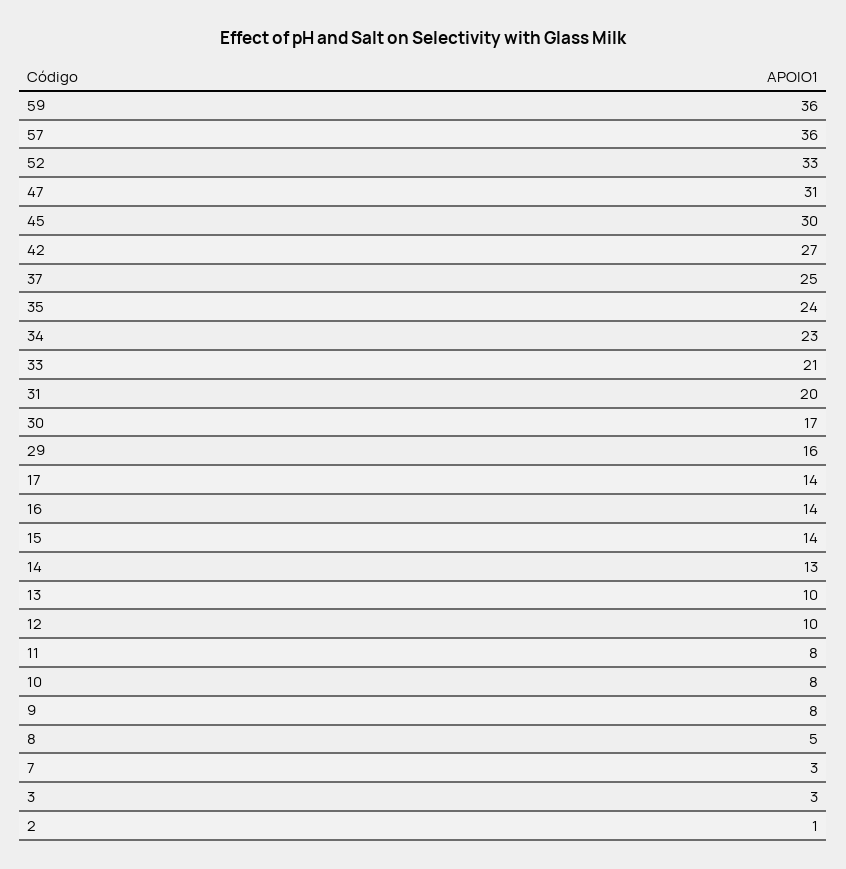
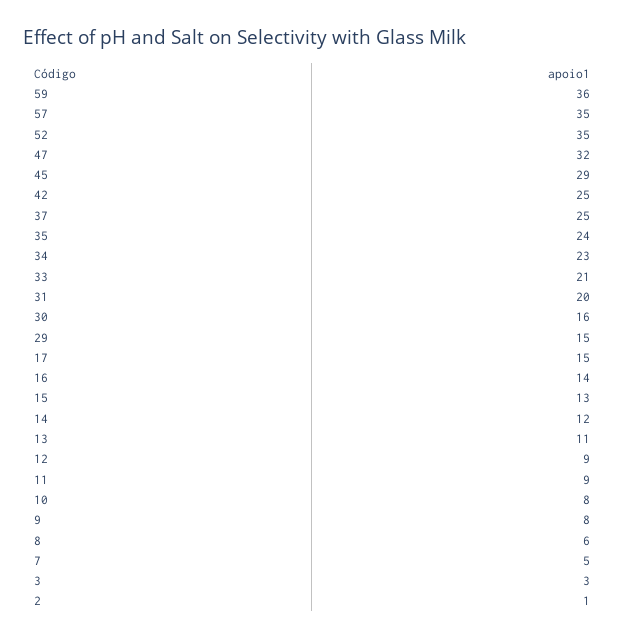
57: 36 -> 35
52: 33 -> 35
47: 31 -> 32
45: 30 -> 29
42: 27 -> 25
30: 17 -> 16
29: 16 -> 15
17: 14 -> 15
15: 14 -> 13
14: 13 -> 12
13: 10 -> 11
12: 10 -> 9
11: 8 -> 9
8: 5 -> 6
7: 3 -> 5

